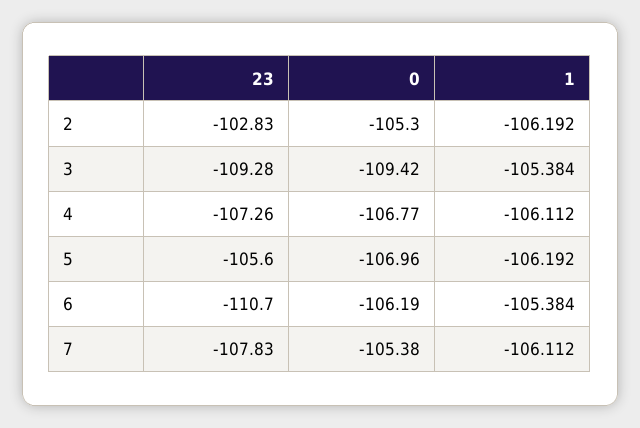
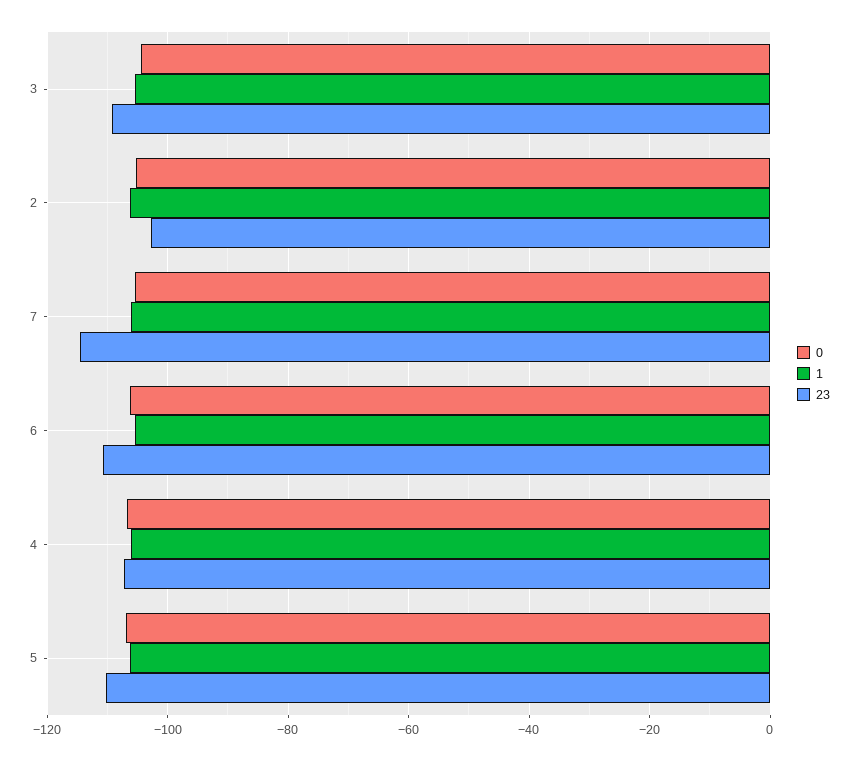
0, 3: -109.42 -> -104
23, 5: -105.6 -> -110
23, 7: -107.83 -> -114

